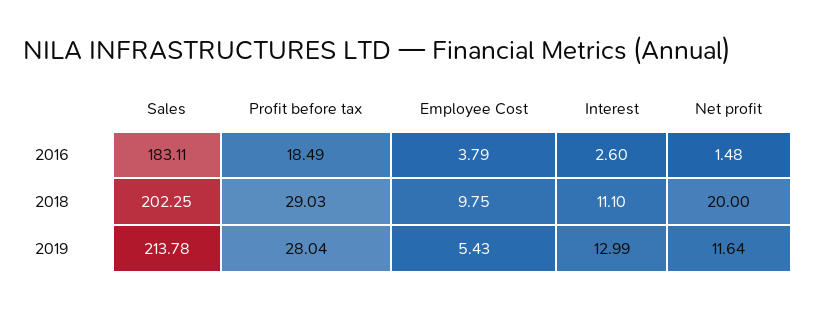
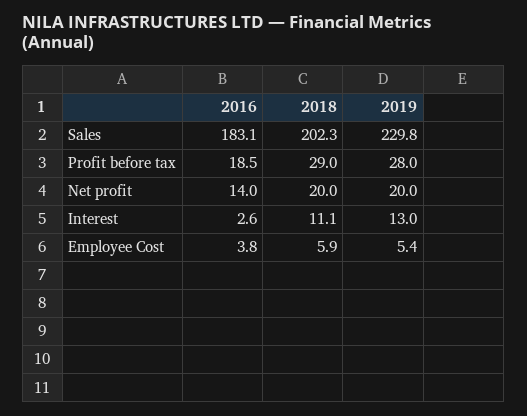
Net profit, 2016: 1.48 -> 14
Employee Cost, 2018: 9.75 -> 5.9
Sales, 2019: 213.78 -> 229.8
Net profit, 2019: 11.64 -> 20

